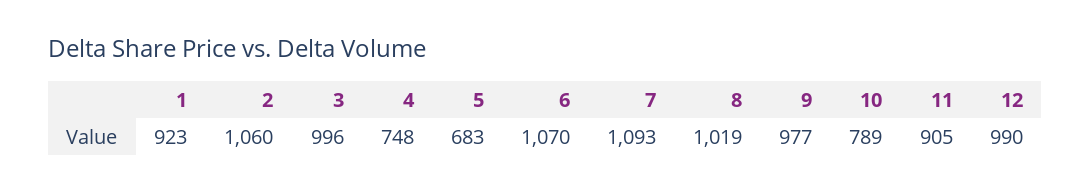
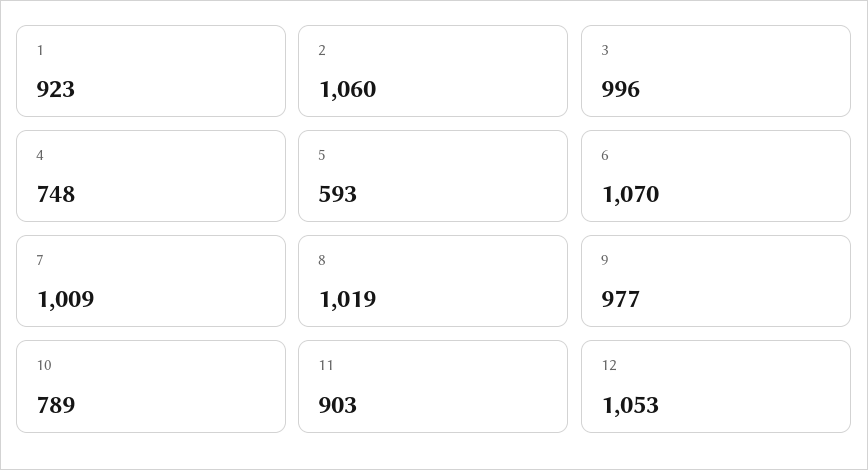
5: 683 -> 593
7: 1093 -> 1009
11: 905 -> 903
12: 990 -> 1053

